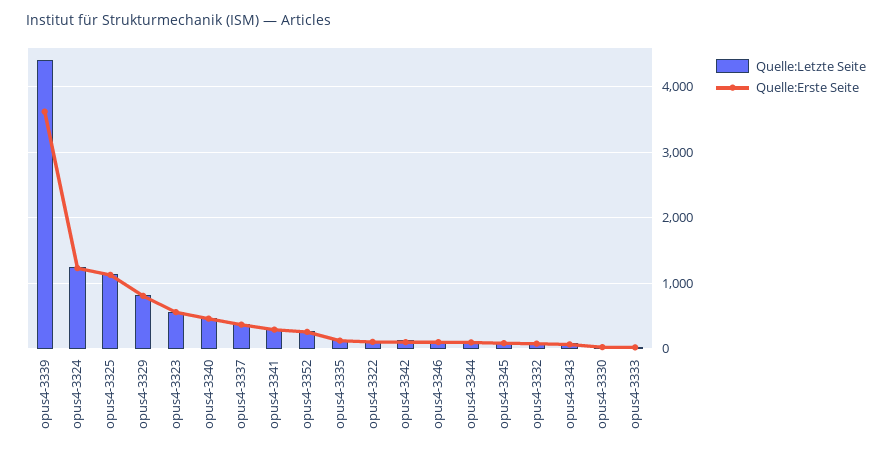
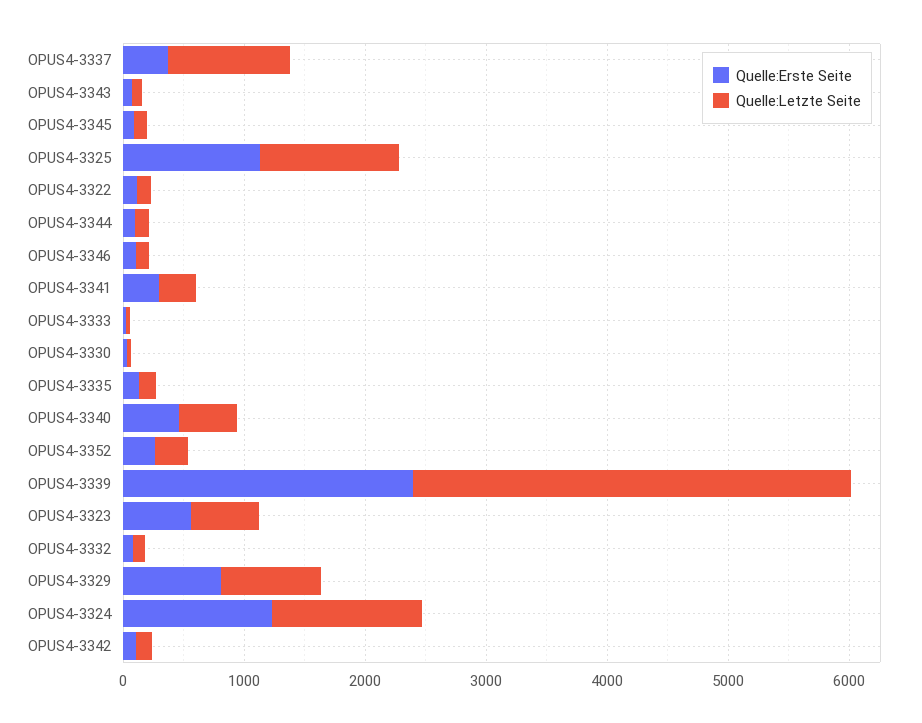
Quelle:Letzte Seite, opus4-3339: 4400 -> 3600
Quelle:Erste Seite, opus4-3339: 3600 -> 2400
Quelle:Letzte Seite, opus4-3337: 400 -> 1000

